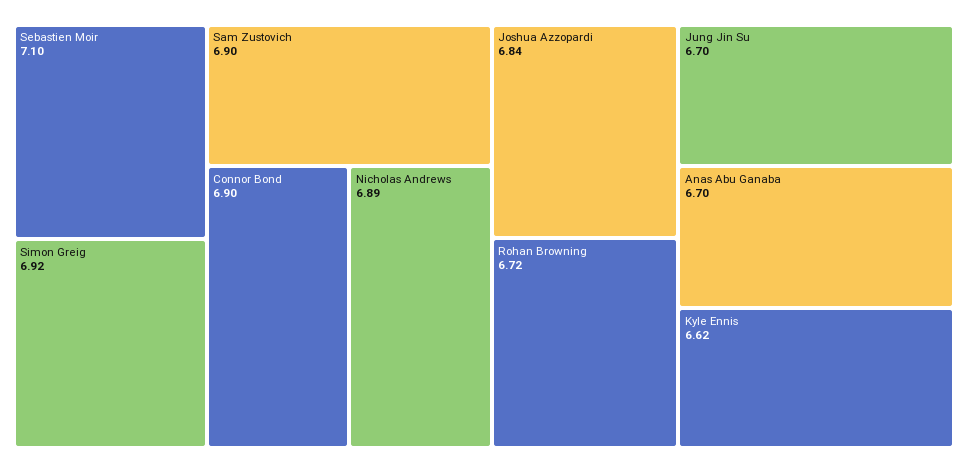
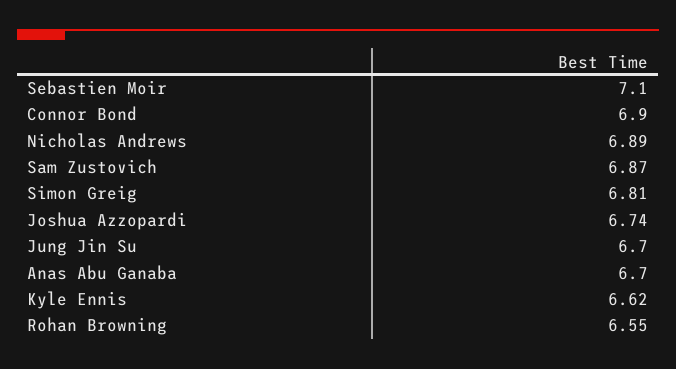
Simon Greig: 6.92 -> 6.81
Sam Zustovich: 6.9 -> 6.87
Joshua Azzopardi: 6.84 -> 6.74
Rohan Browning: 6.72 -> 6.55

